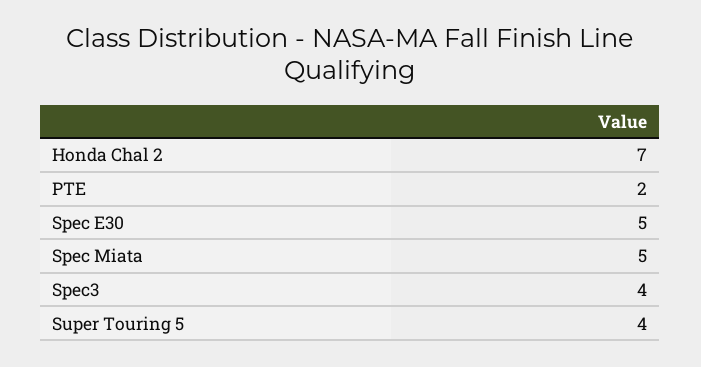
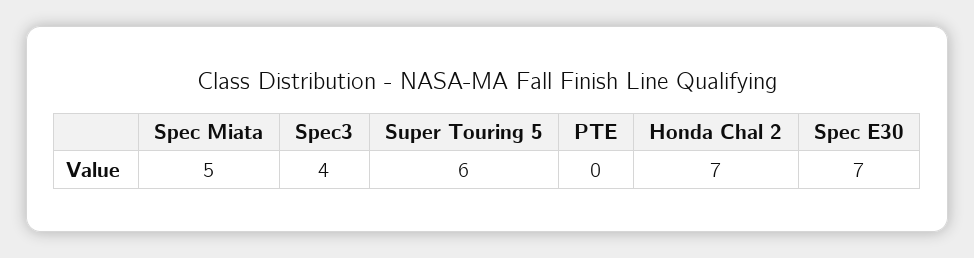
PTE: 2 -> 0
Spec E30: 5 -> 7
Super Touring 5: 4 -> 6

